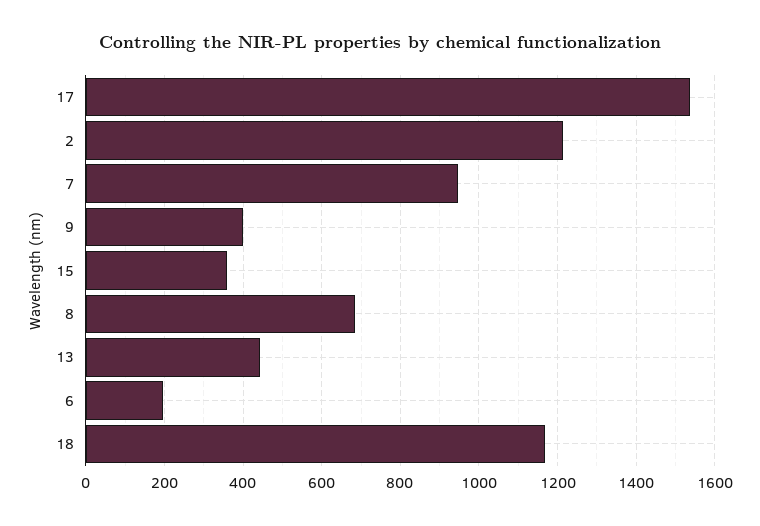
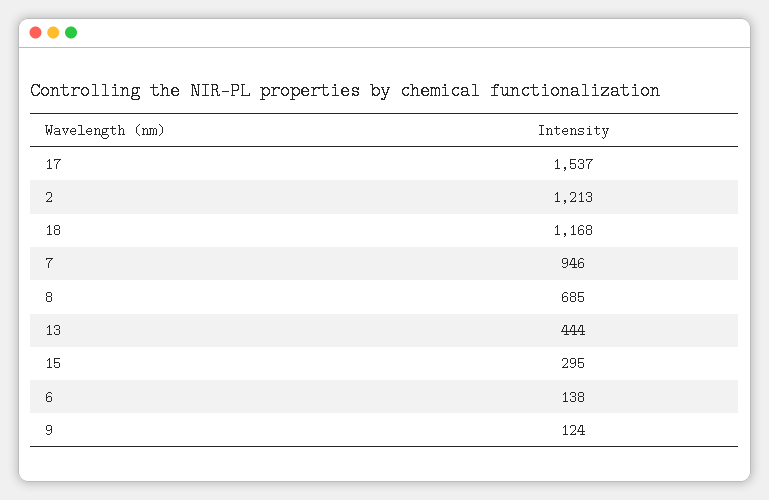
9: 400 -> 124
15: 360 -> 295
6: 200 -> 138

